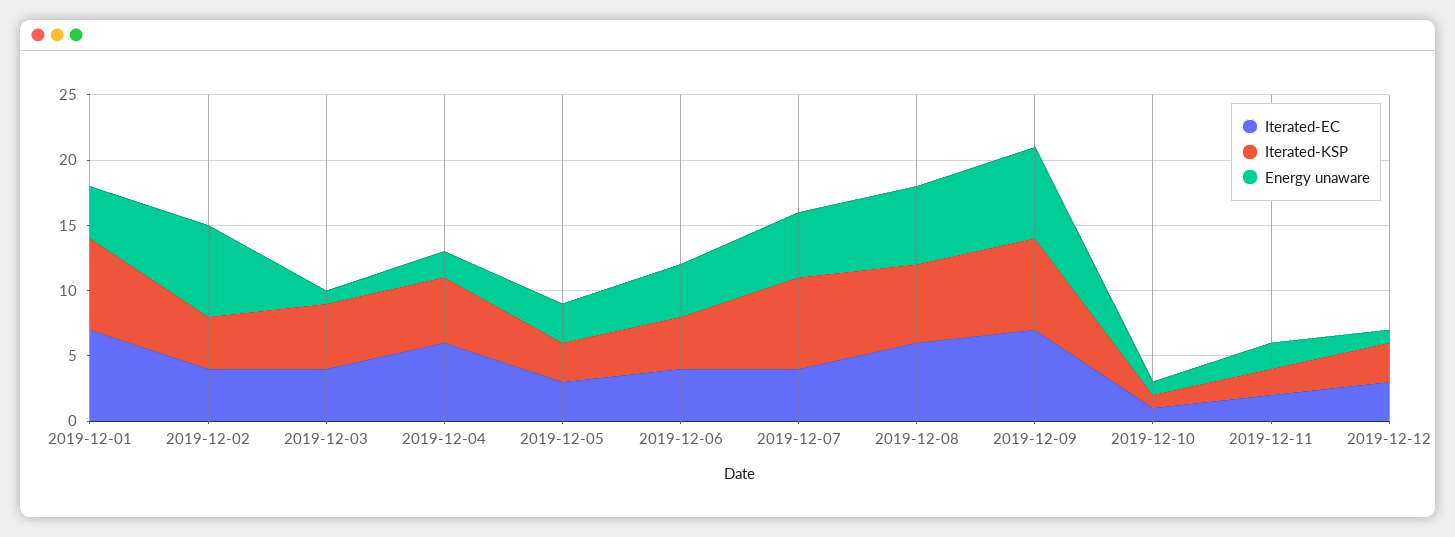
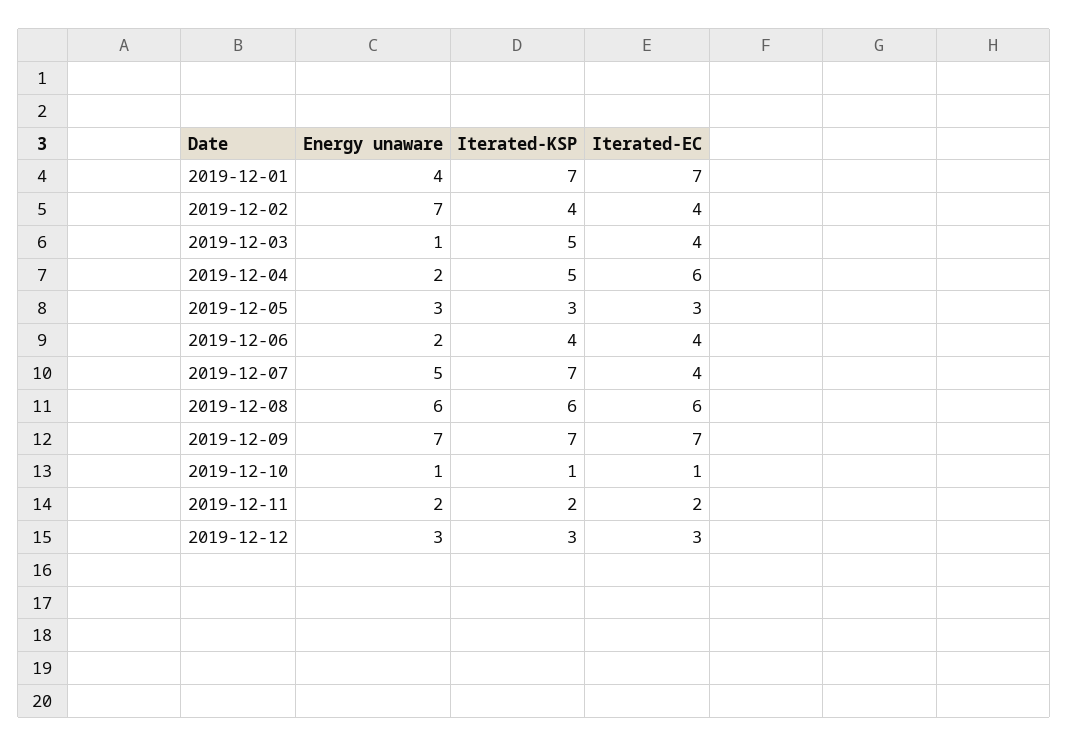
Energy unaware, 2019-12-06: 4 -> 2
Energy unaware, 2019-12-12: 1 -> 3

